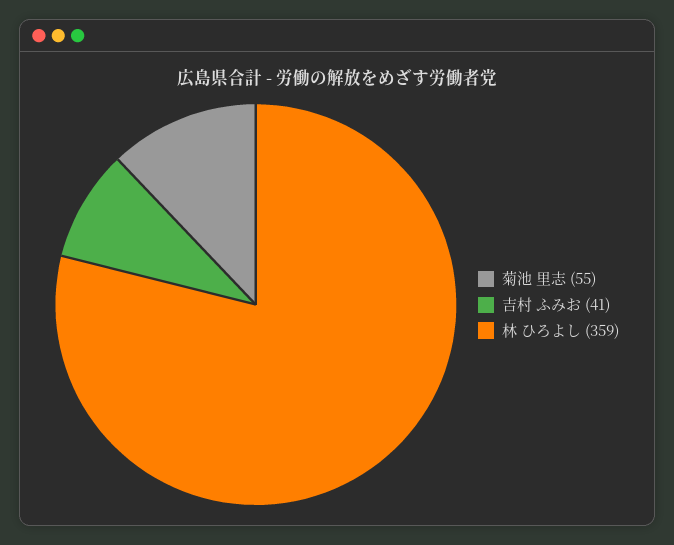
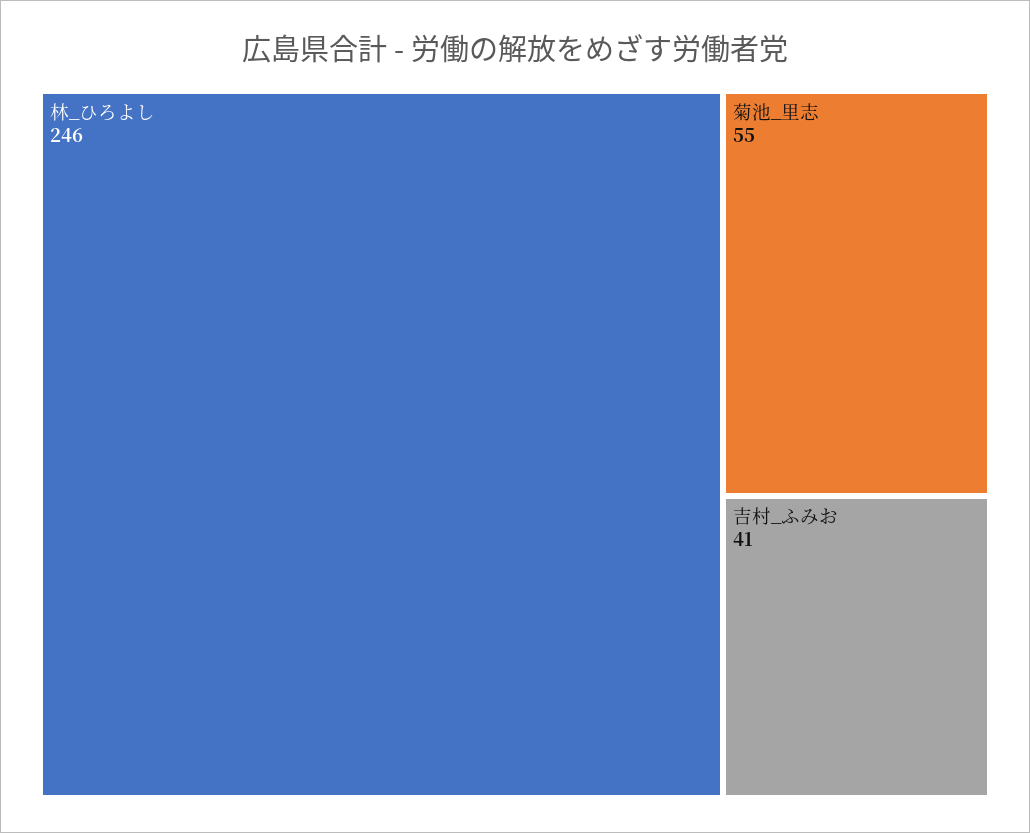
林 ひろよし: 359 -> 246

